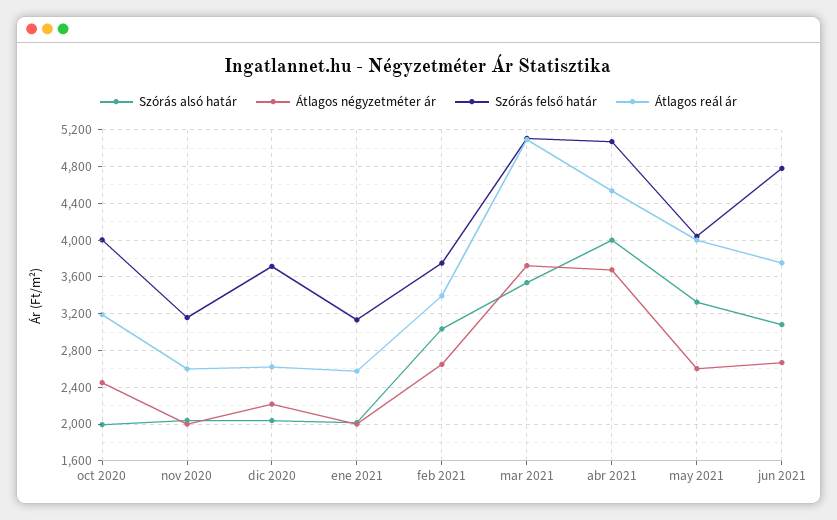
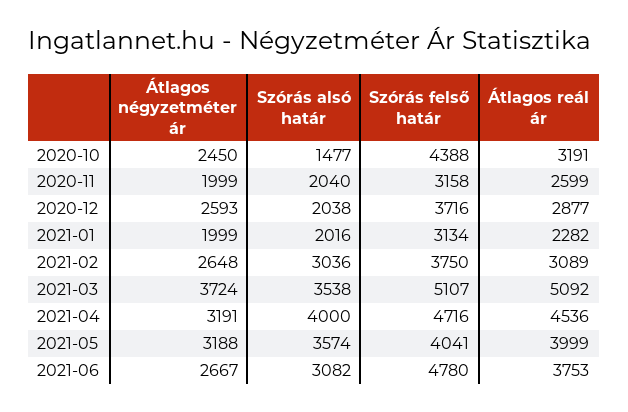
Szórás alsó határ, oct 2020: 2000 -> 1477
Szórás felső határ, oct 2020: 4000 -> 4388
Átlagos négyzetméter ár, dic 2020: 2200 -> 2593
Átlagos reál ár, dic 2020: 2600 -> 2877
Átlagos reál ár, ene 2021: 2600 -> 2282
Átlagos reál ár, feb 2021: 3400 -> 3089
Átlagos négyzetméter ár, abr 2021: 3700 -> 3191
Szórás felső határ, abr 2021: 5100 -> 4716
Szórás alsó határ, may 2021: 3300 -> 3574
Átlagos négyzetméter ár, may 2021: 2600 -> 3188

